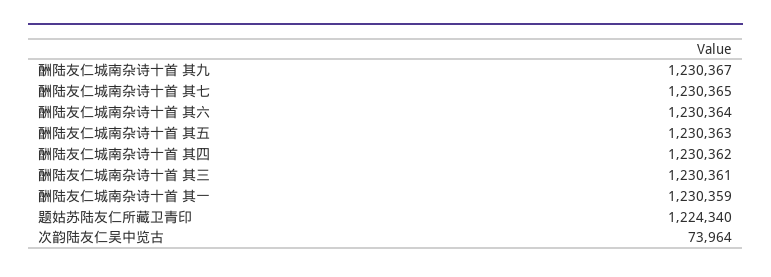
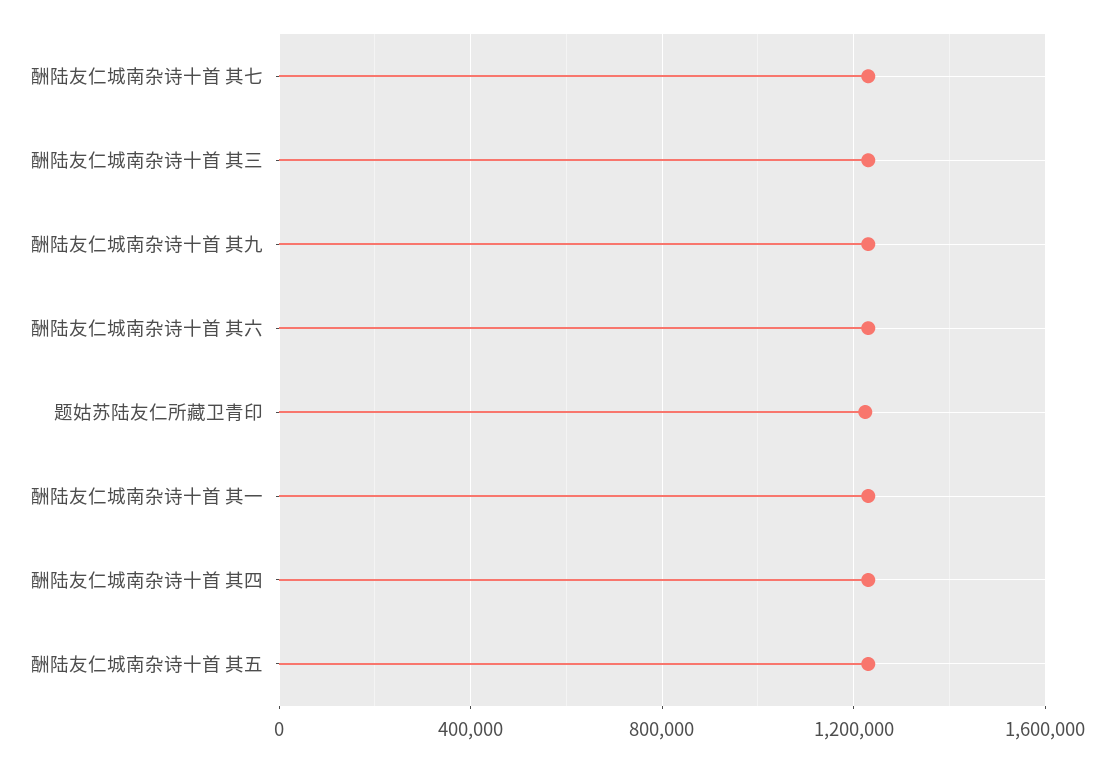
次韵陆友仁吴中览古: 73964 -> none

